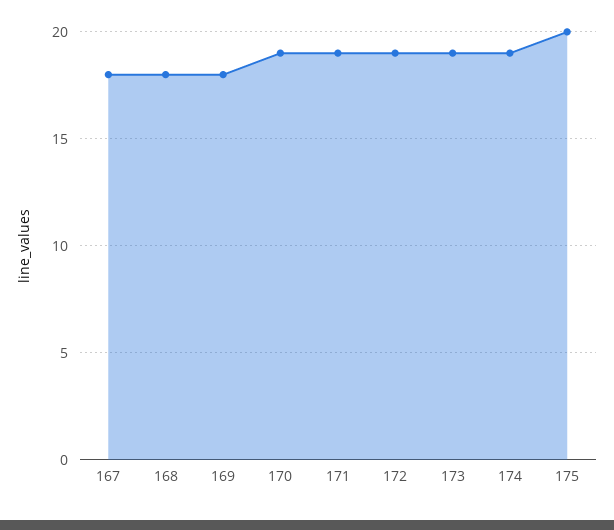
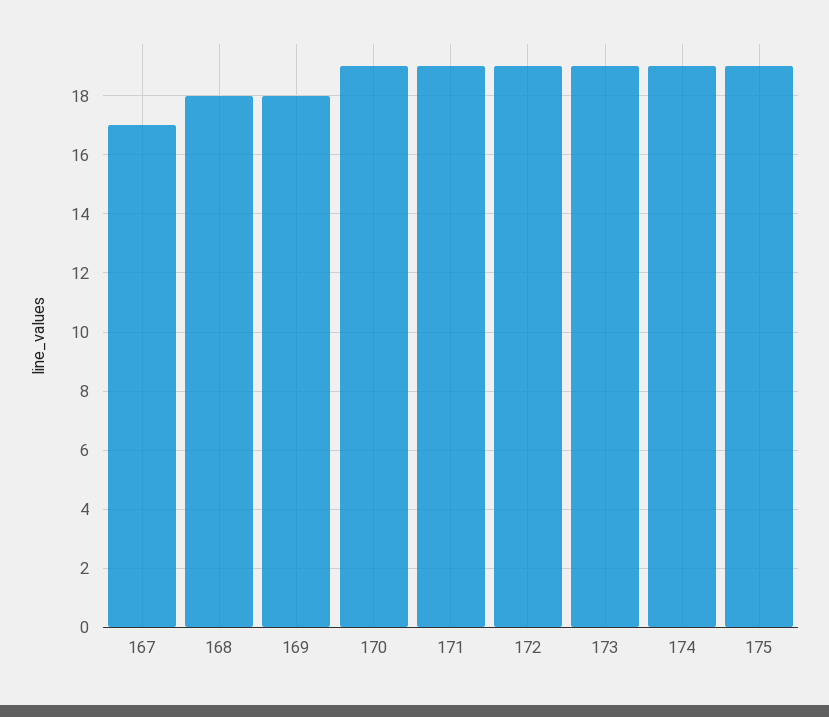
167: 18 -> 17
175: 20 -> 19

